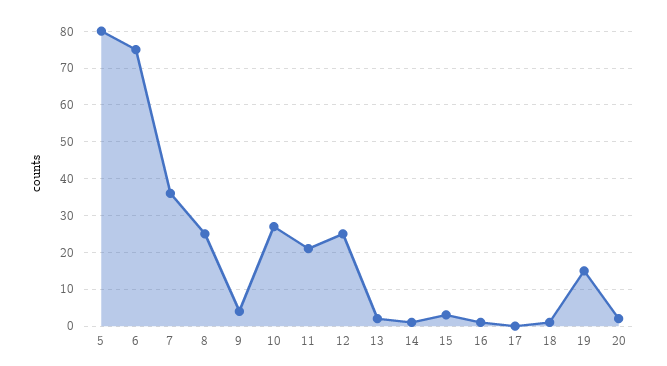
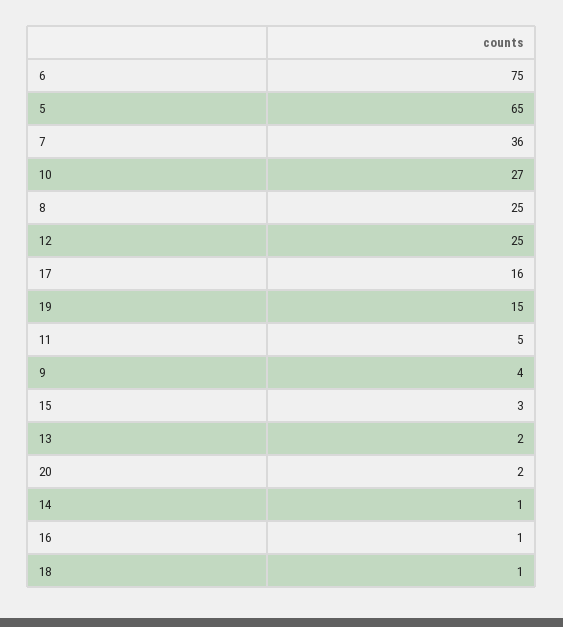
5: 80 -> 65
11: 20 -> 5
17: 0 -> 16

